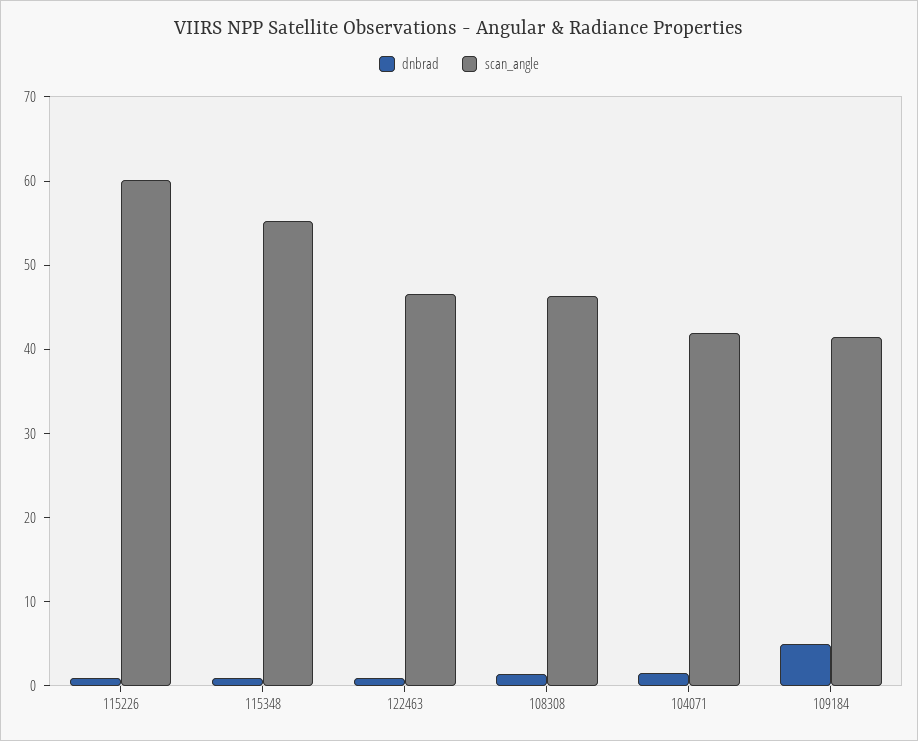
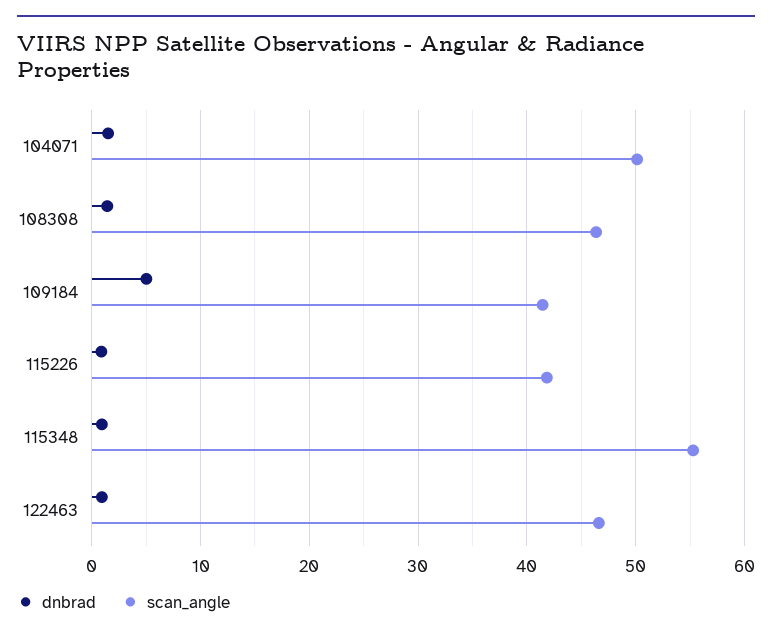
scan_angle, 115226: 60 -> 42
scan_angle, 104071: 42 -> 50

